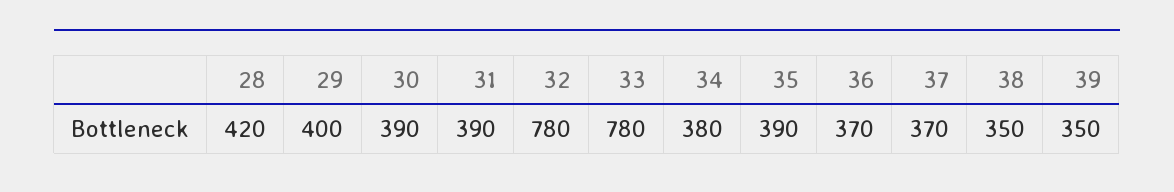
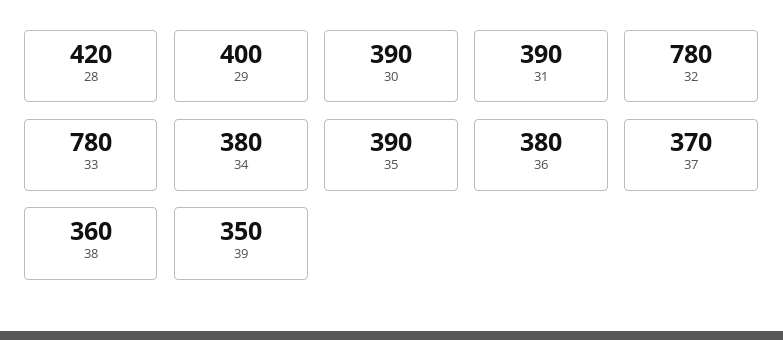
36: 370 -> 380
38: 350 -> 360

